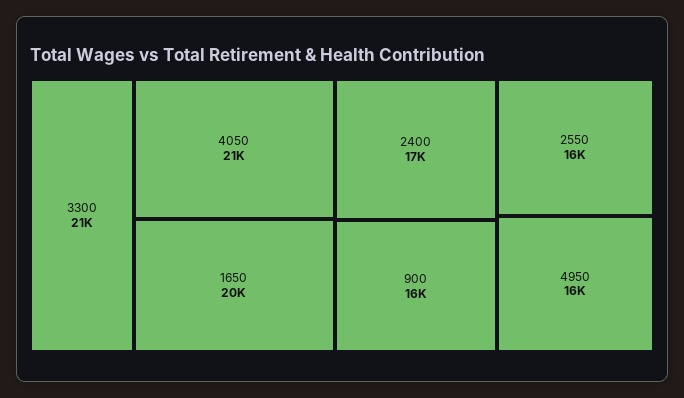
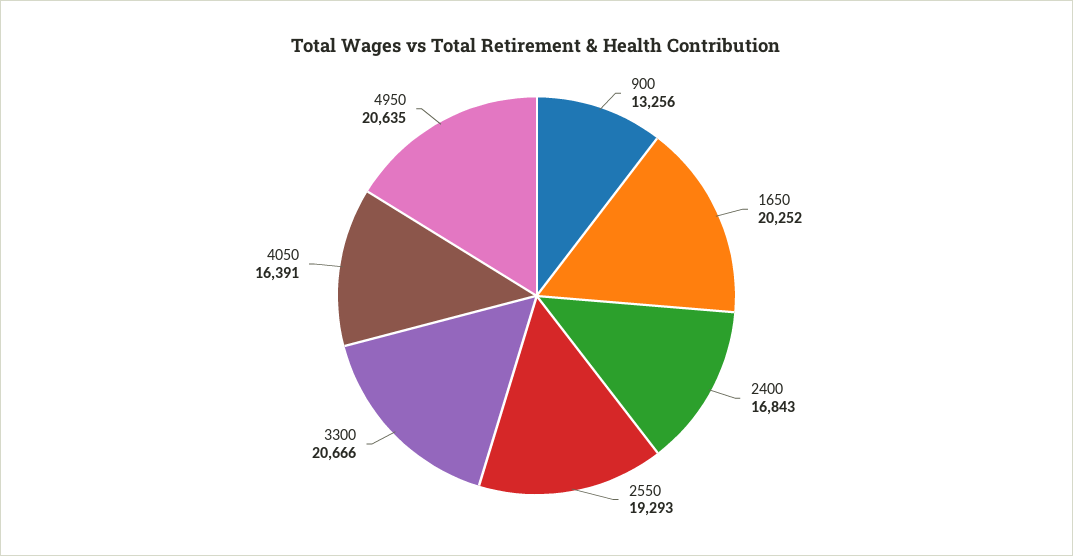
4050: 21000 -> 16391
900: 16000 -> 13256
2550: 16000 -> 19293
4950: 16000 -> 20635

